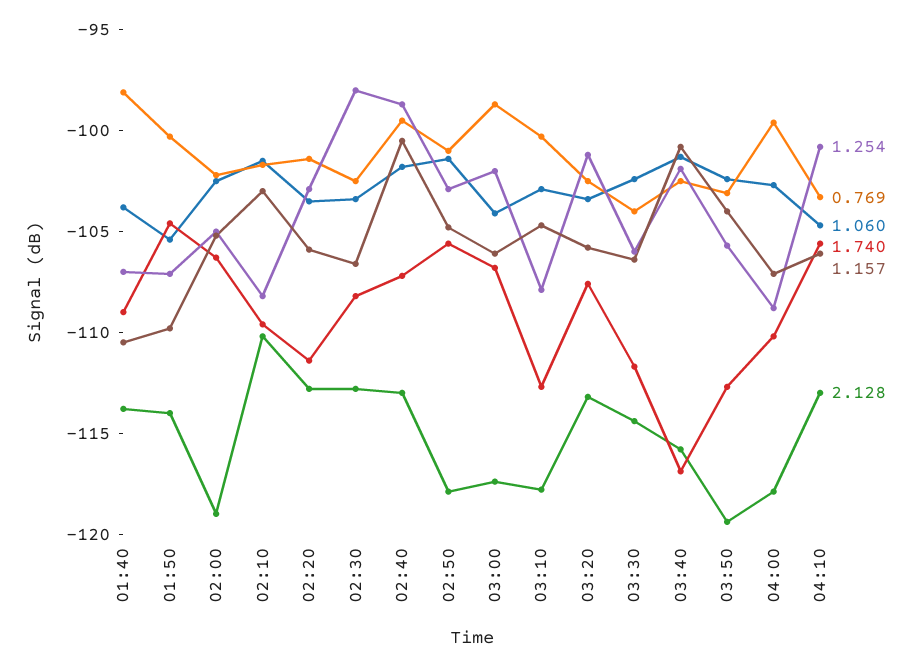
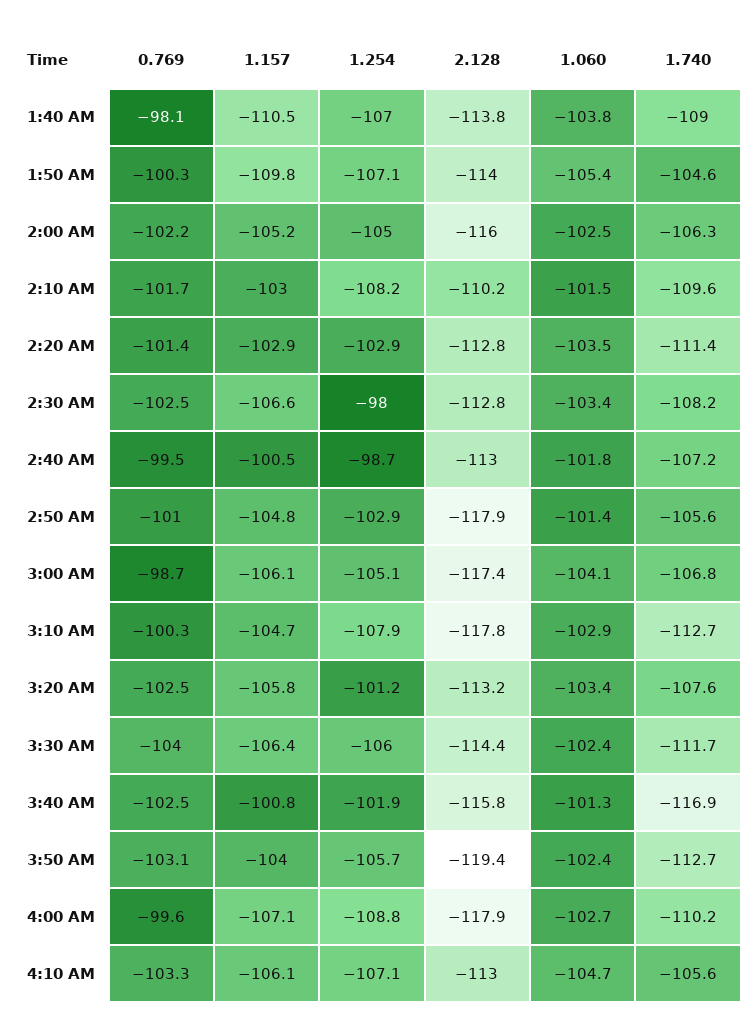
2.128, 02:00: -119 -> -116
1.157, 02:20: -106 -> -102.9
1.254, 03:00: -102 -> -105.1
1.254, 04:10: -101 -> -107.1

